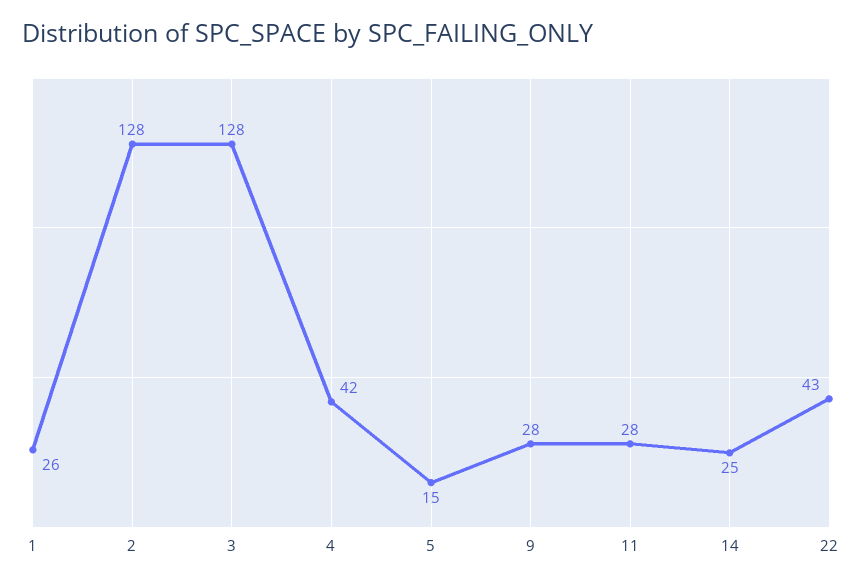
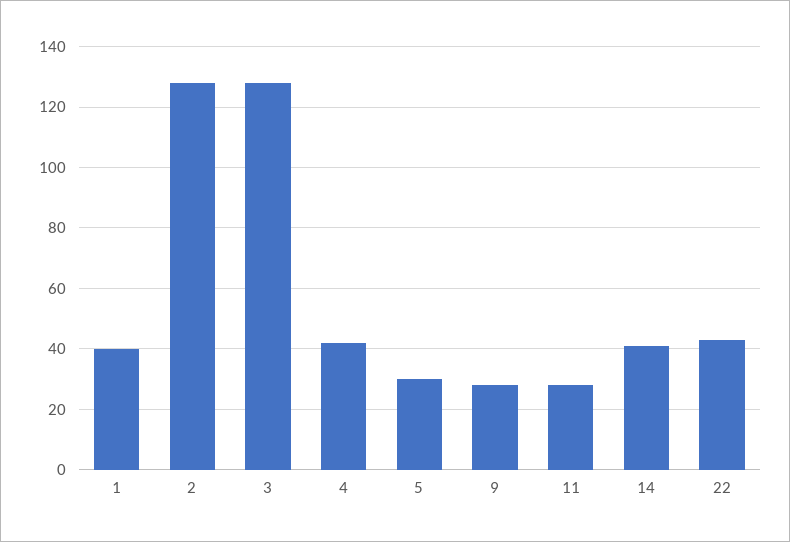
1: 26 -> 40
5: 15 -> 30
14: 25 -> 40

